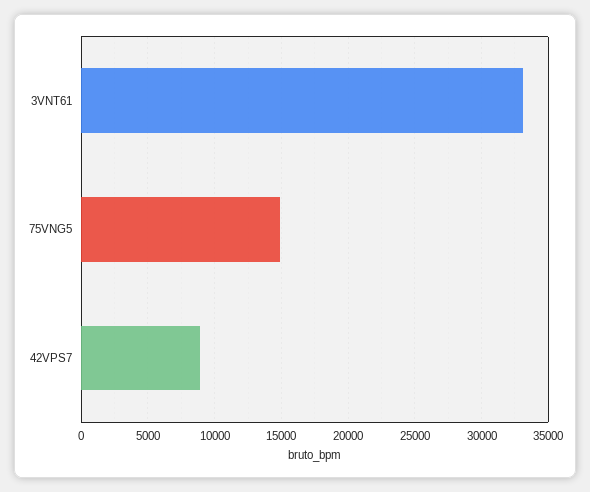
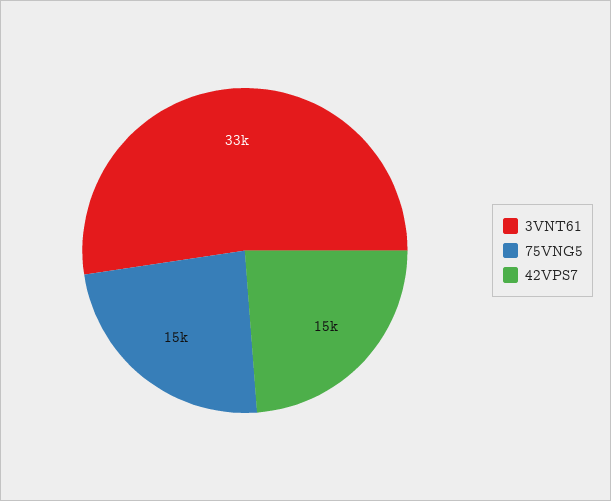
42VPS7: 9000 -> 15000

